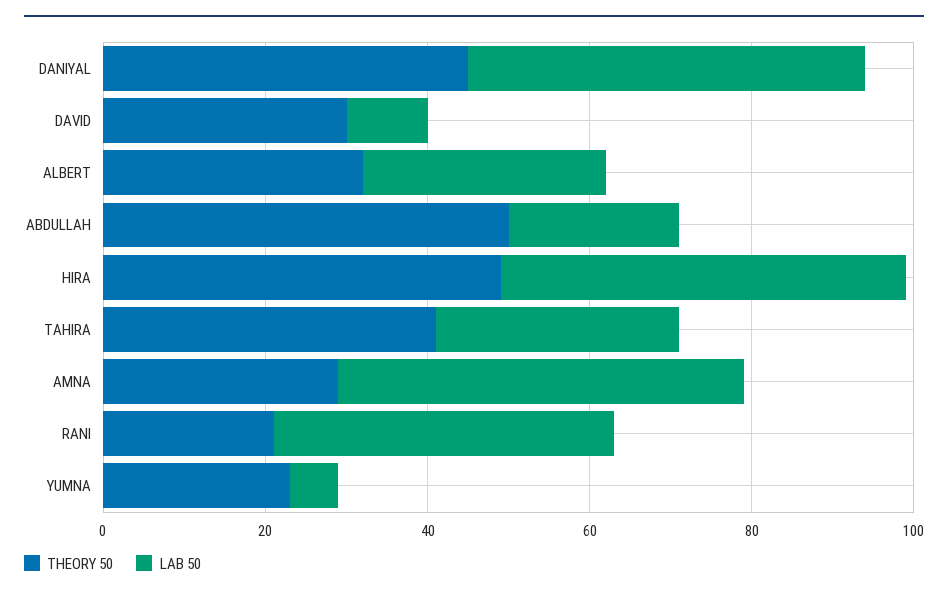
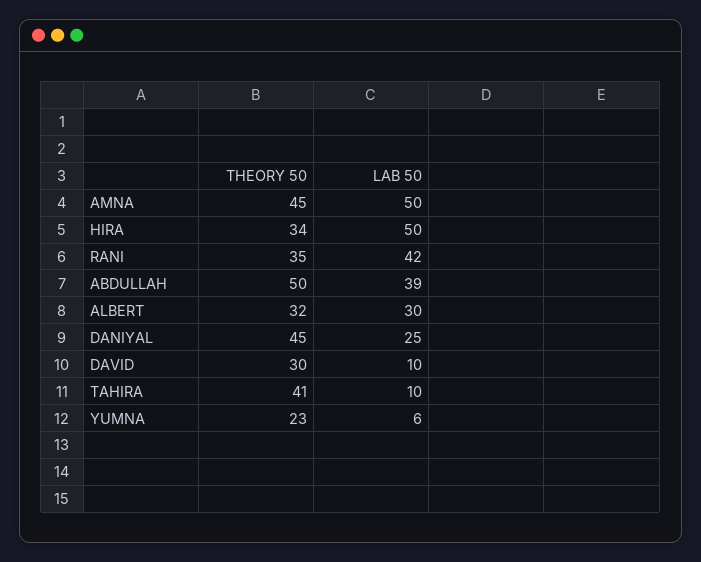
LAB 50, DANIYAL: 50 -> 25
LAB 50, ABDULLAH: 20 -> 39
THEORY 50, HIRA: 50 -> 34
LAB 50, TAHIRA: 30 -> 10
THEORY 50, AMNA: 30 -> 45
THEORY 50, RANI: 20 -> 35

